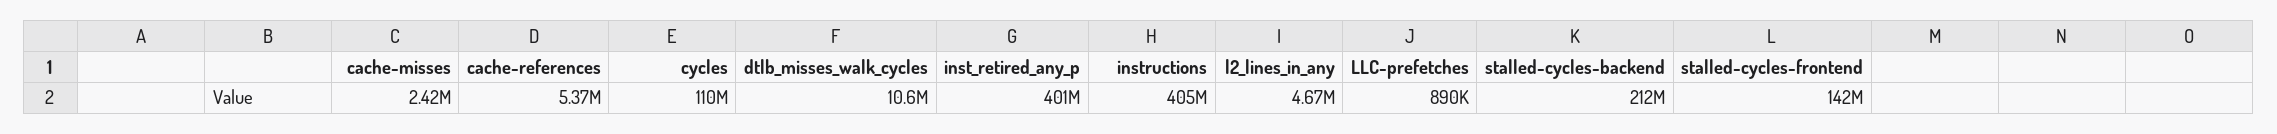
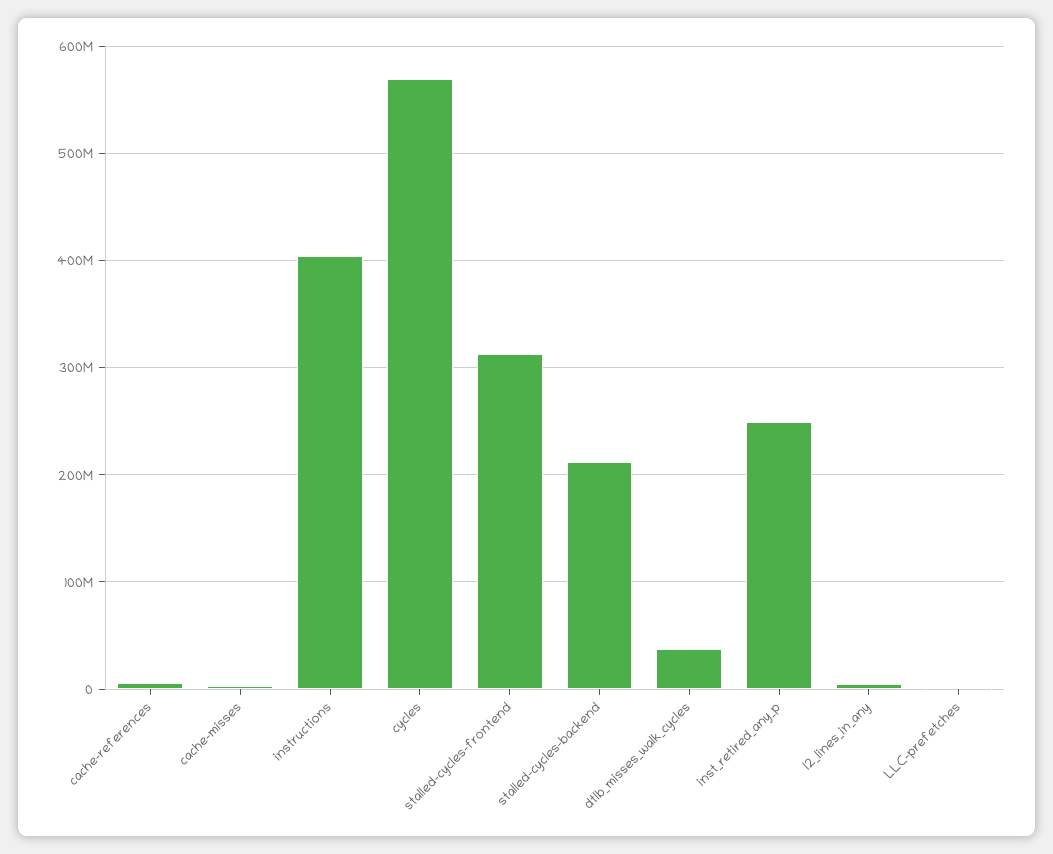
cycles: 110000000 -> 570000000
dtlb_misses_walk_cycles: 10600000 -> 40000000
inst_retired_any_p: 401000000 -> 250000000
stalled-cycles-frontend: 142000000 -> 310000000

